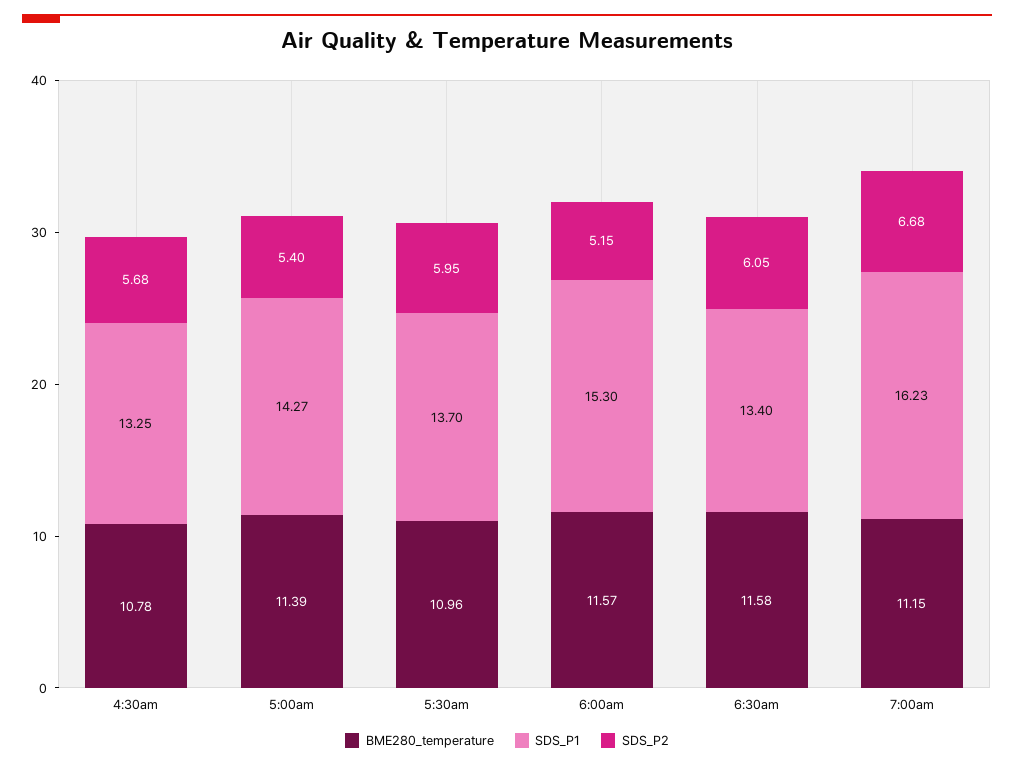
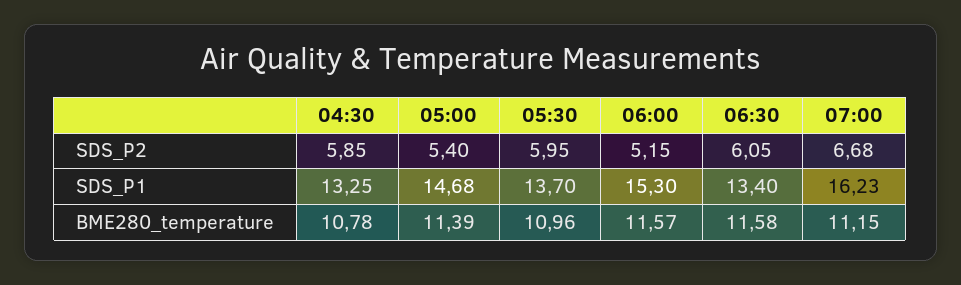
SDS_P2, 4:30am: 5.68 -> 5.85
SDS_P1, 5:00am: 14.27 -> 14.68

